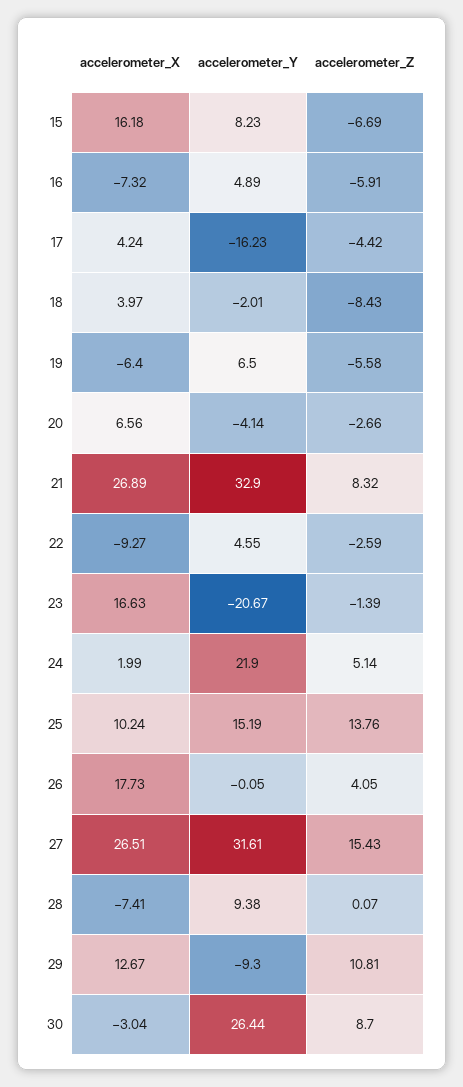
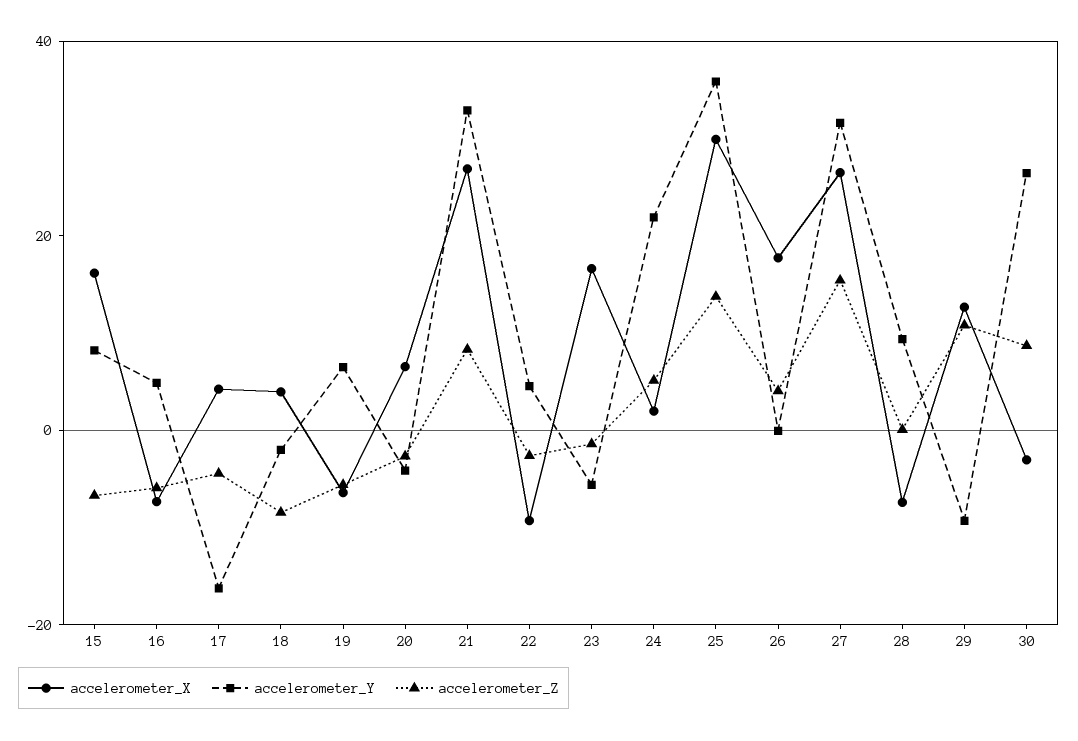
accelerometer_Y, 23: -20.67 -> -5
accelerometer_X, 25: 10.24 -> 30
accelerometer_Y, 25: 15.19 -> 35

